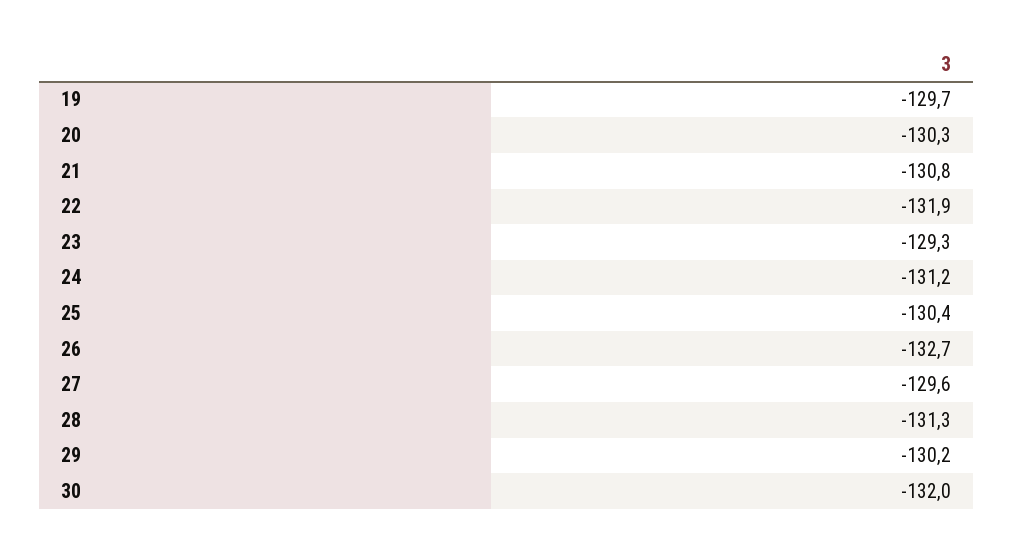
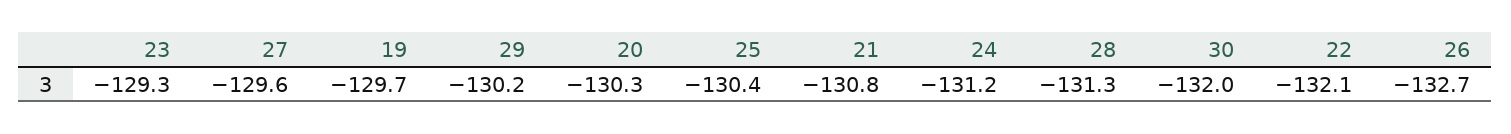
22: -131.9 -> -132.1

